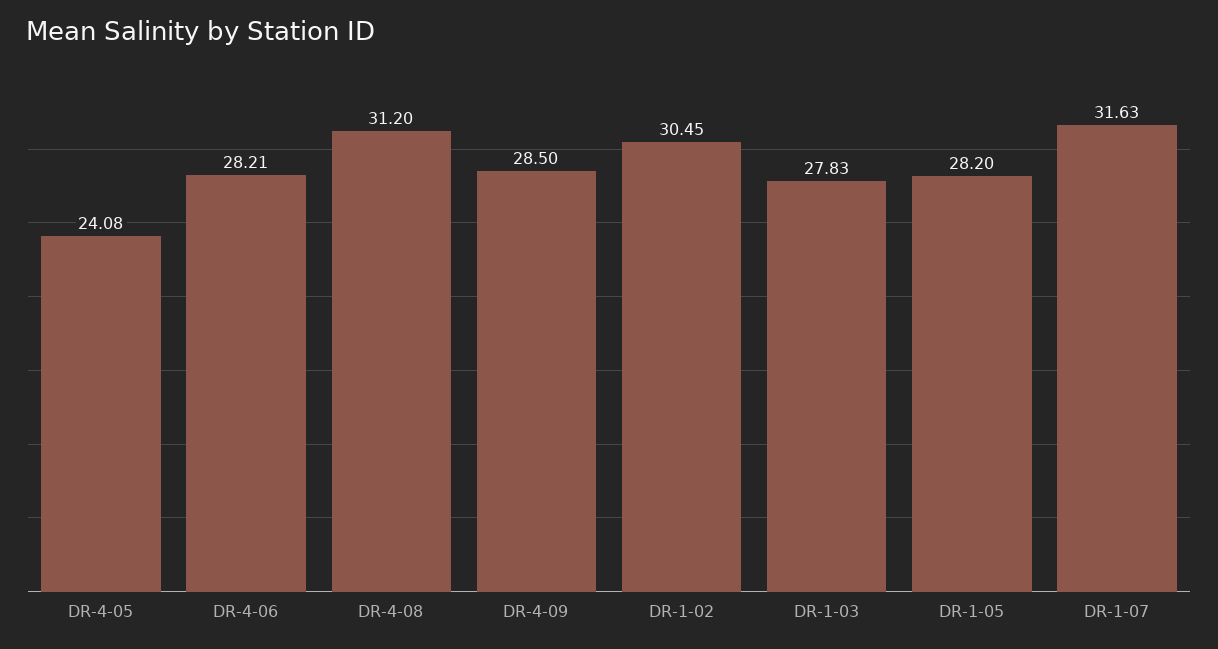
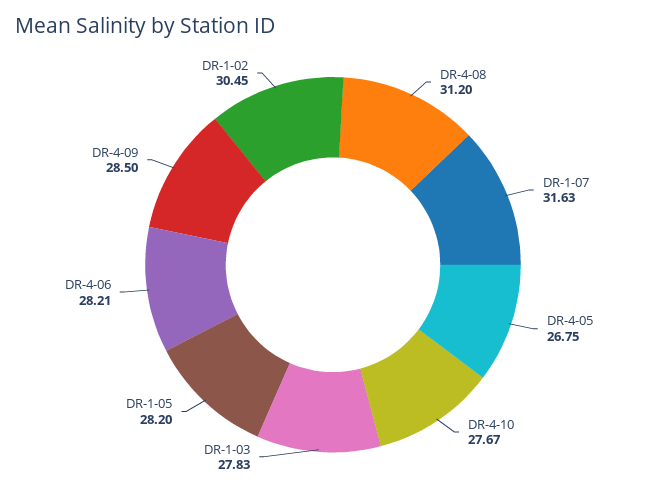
DR-4-05: 24.08 -> 26.75
DR-4-10: none -> 27.67

